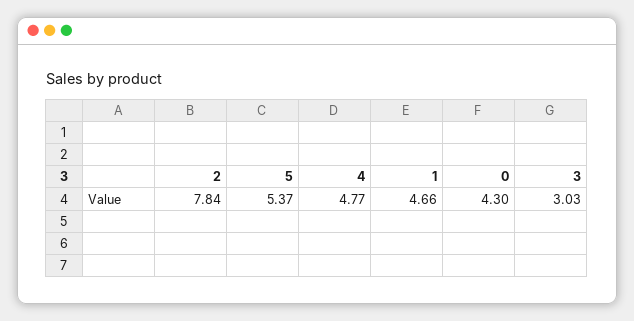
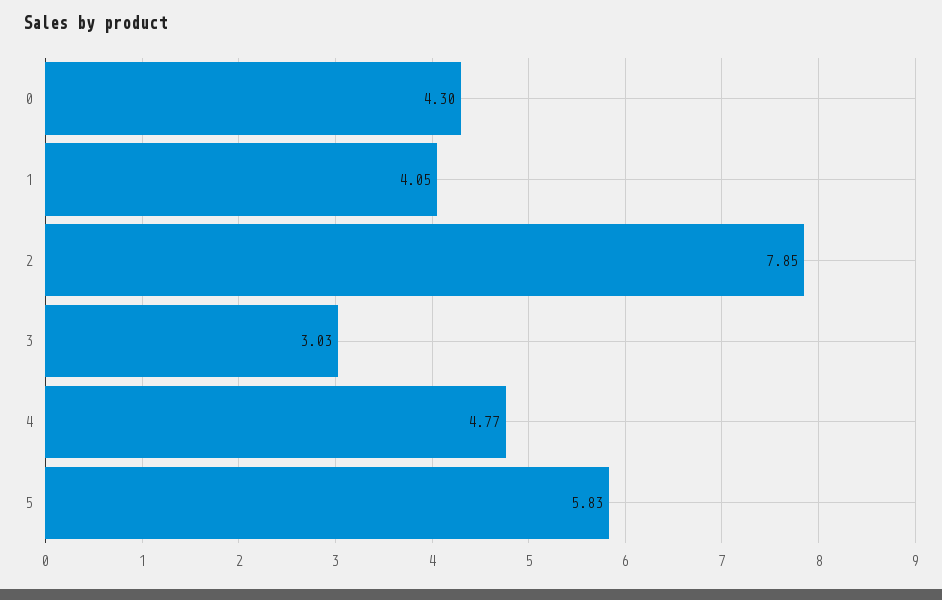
2: 7.84 -> 7.85
5: 5.37 -> 5.83
1: 4.66 -> 4.05

